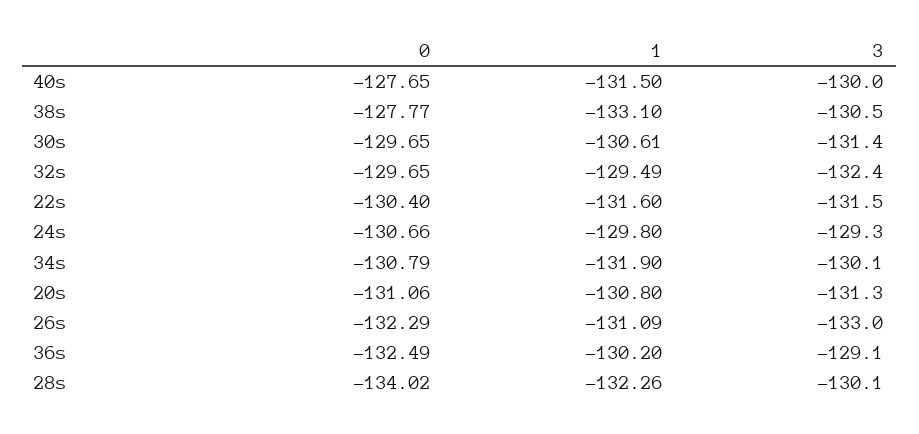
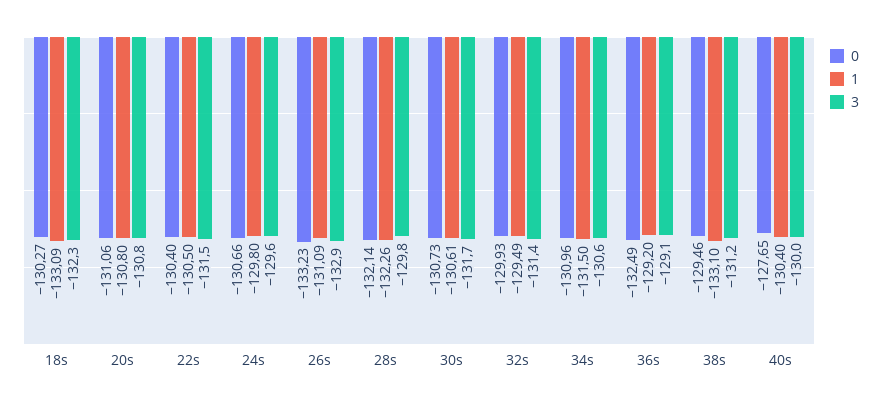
1, 40s: -131.5 -> -130.4
0, 38s: -127.77 -> -129.46
3, 38s: -130.5 -> -131.2
0, 30s: -129.65 -> -130.73
3, 30s: -131.4 -> -131.7
0, 32s: -129.65 -> -129.93
3, 32s: -132.4 -> -131.4
1, 22s: -131.6 -> -130.5
3, 24s: -129.3 -> -129.6
0, 34s: -130.79 -> -130.96
1, 34s: -131.9 -> -131.5
3, 34s: -130.1 -> -130.6
3, 20s: -131.3 -> -130.8
0, 26s: -132.29 -> -133.23
3, 26s: -133 -> -132.9
1, 36s: -130.2 -> -129.2
0, 28s: -134.02 -> -132.14
3, 28s: -130.1 -> -129.8
0, 18s: none -> -130.27
1, 18s: none -> -133.09
3, 18s: none -> -132.3

